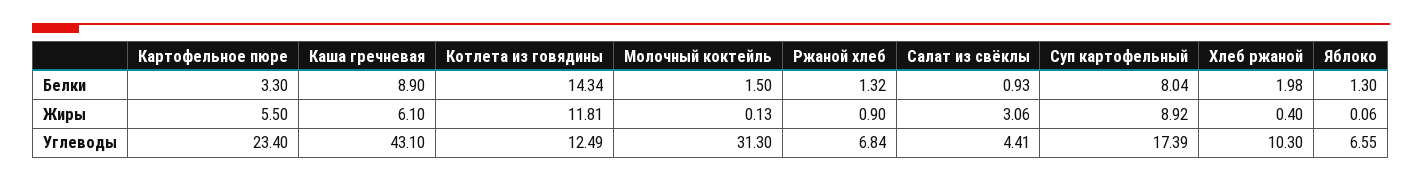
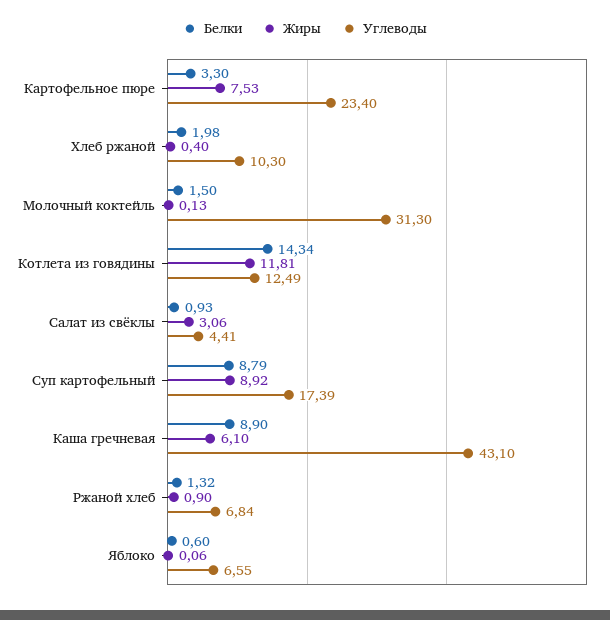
Белки, Суп картофельный: 8.04 -> 8.79
Белки, Яблоко: 1.3 -> 0.6
Жиры, Картофельное пюре: 5.5 -> 7.53

